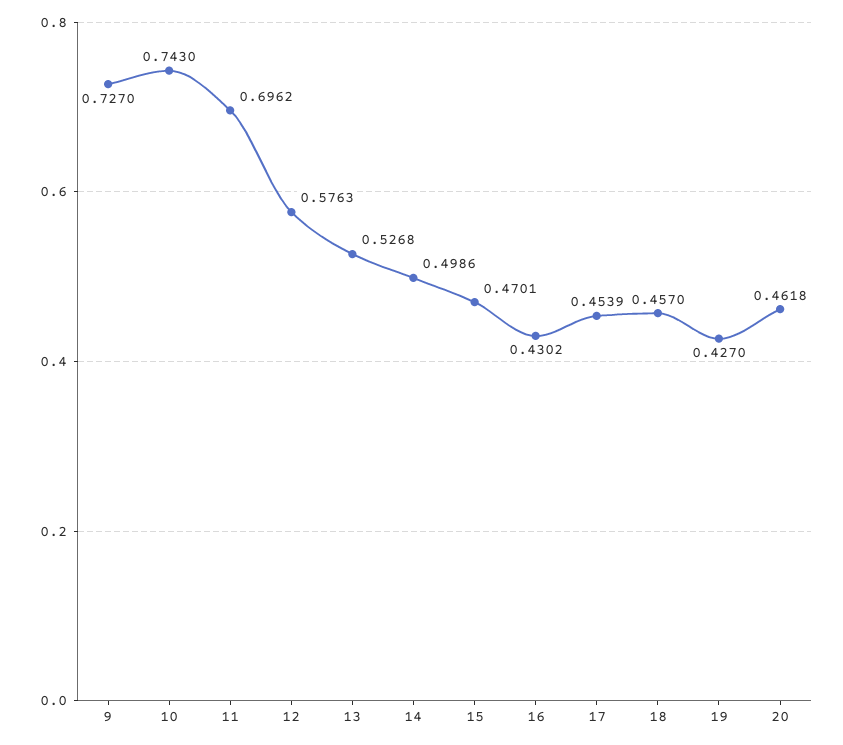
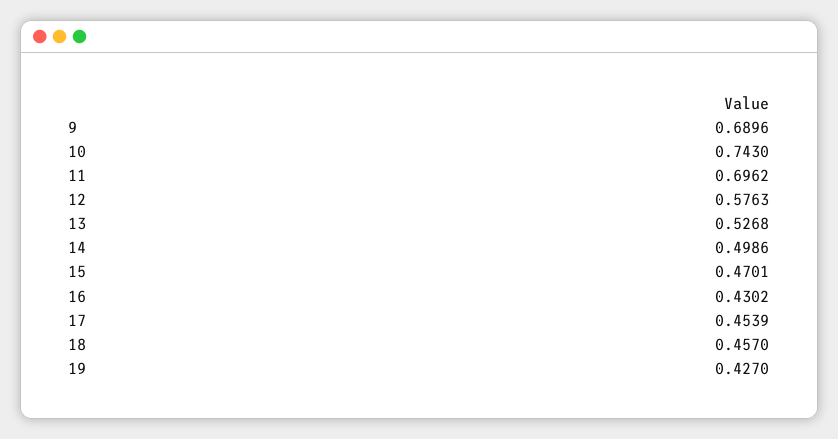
9: 0.727 -> 0.6896
20: 0.4618 -> none

